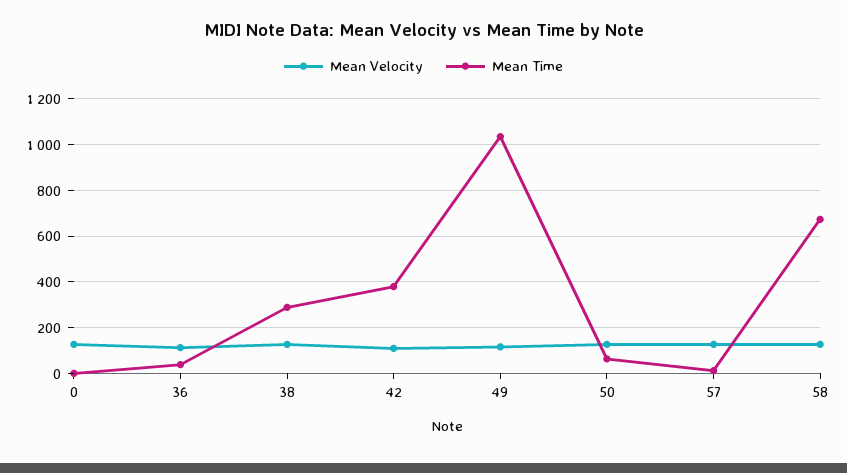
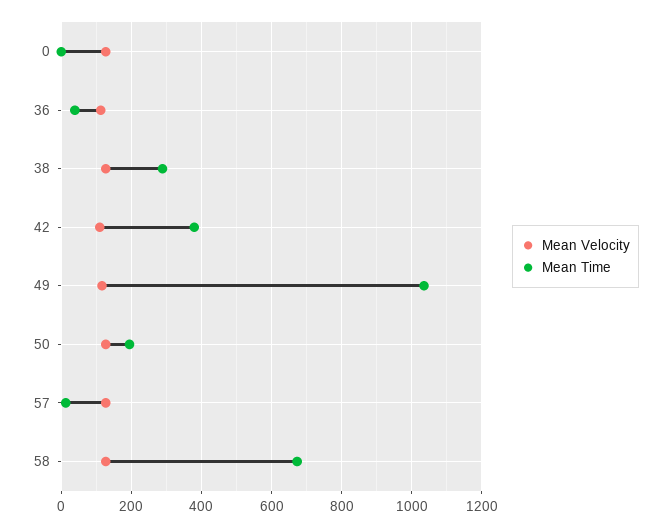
Mean Time, 50: 50 -> 200

